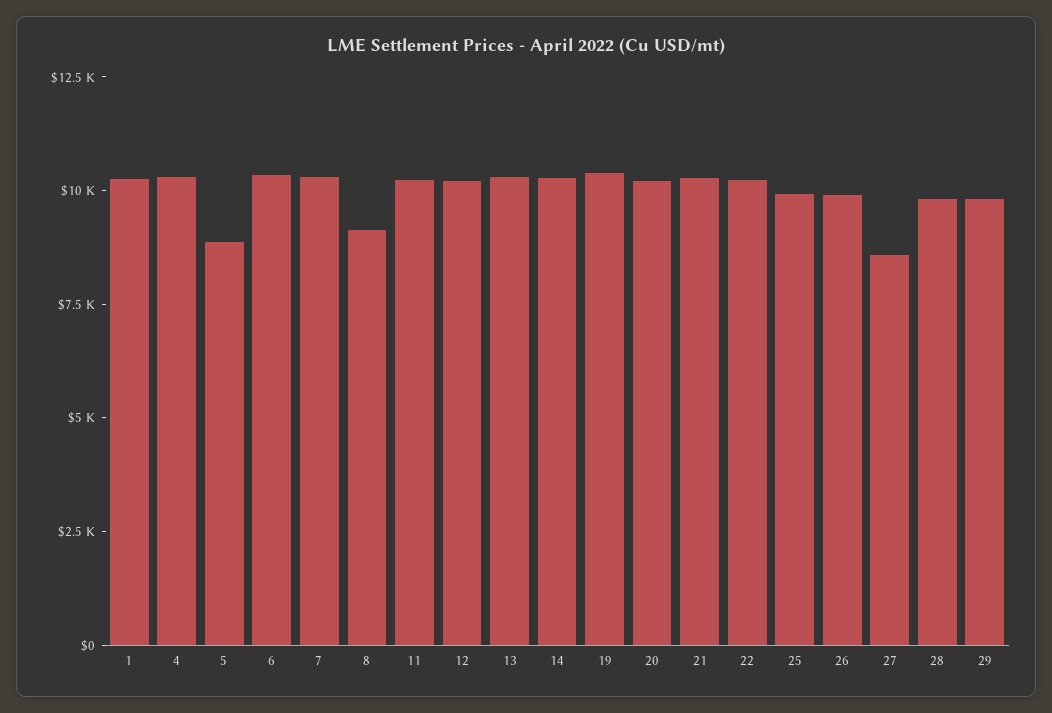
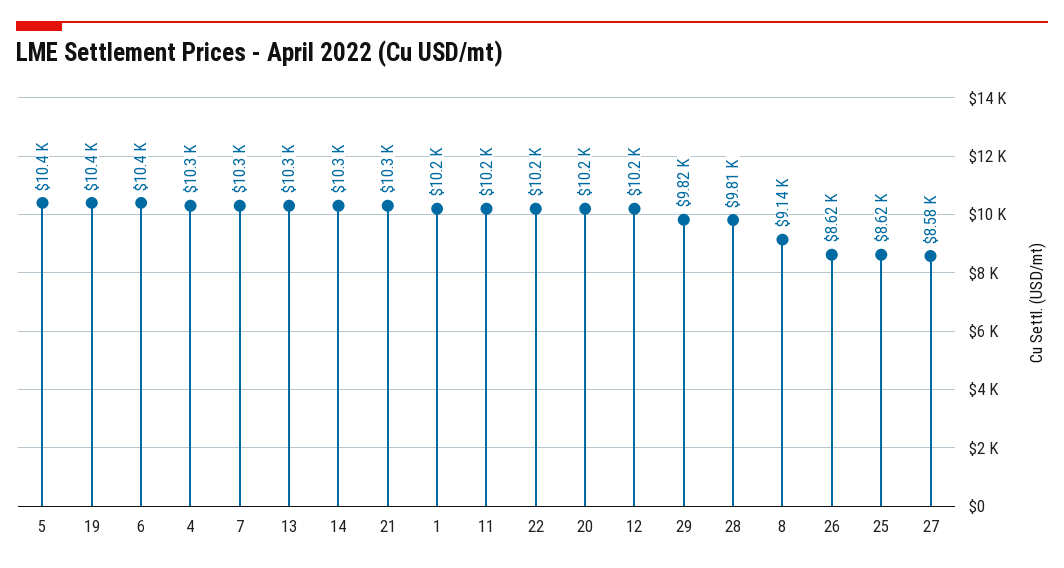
5: 9000 -> 10400
25: 10000 -> 8620
26: 10000 -> 8620

